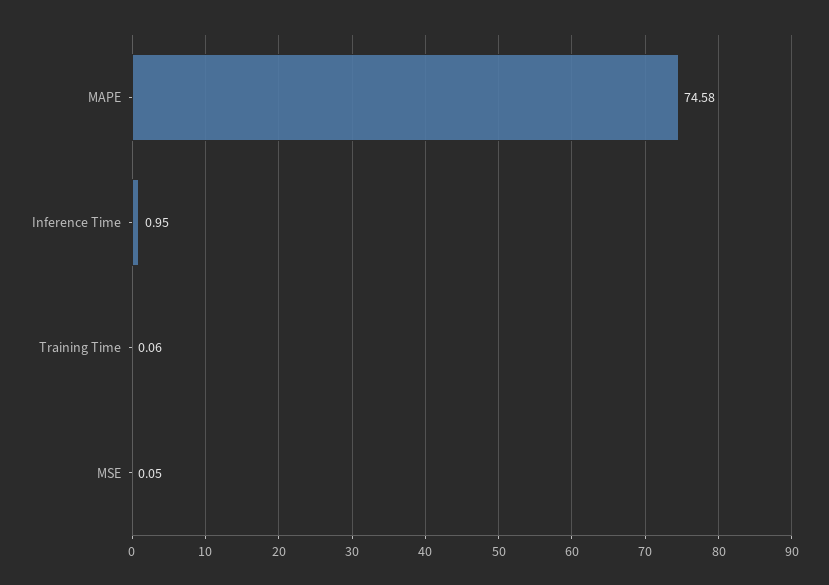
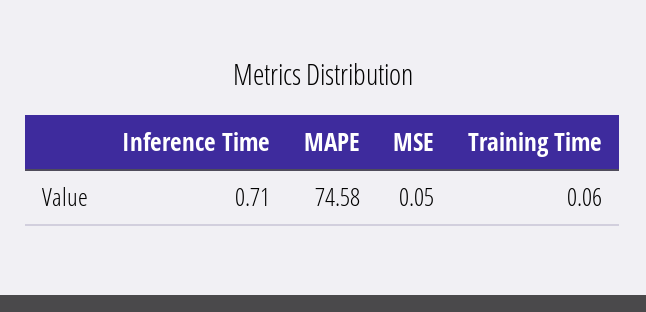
Inference Time: 0.95 -> 0.71

